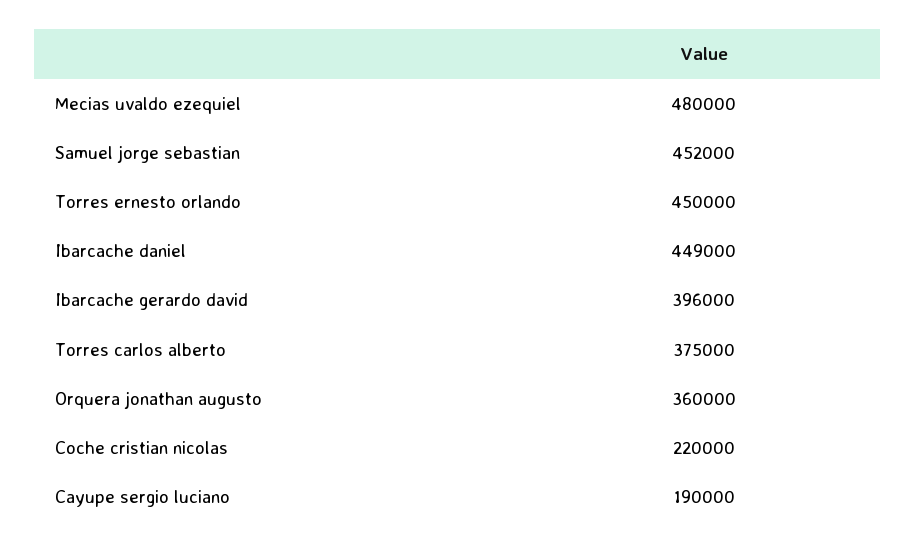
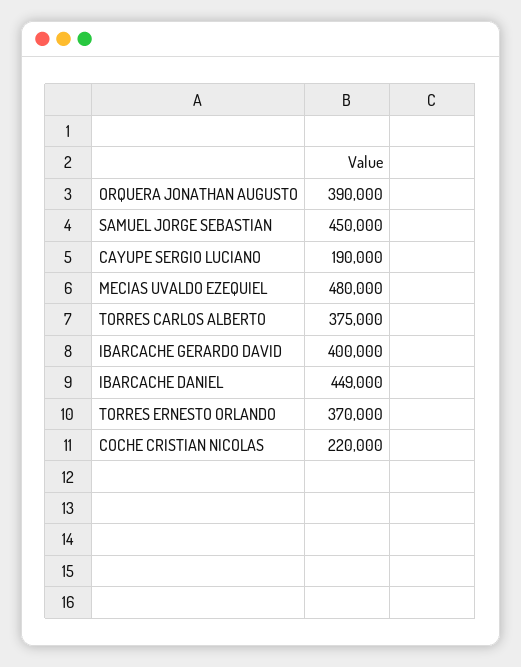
Samuel jorge sebastian: 452000 -> 450000
Torres ernesto orlando: 450000 -> 370000
Ibarcache gerardo david: 396000 -> 400000
Orquera jonathan augusto: 360000 -> 390000

